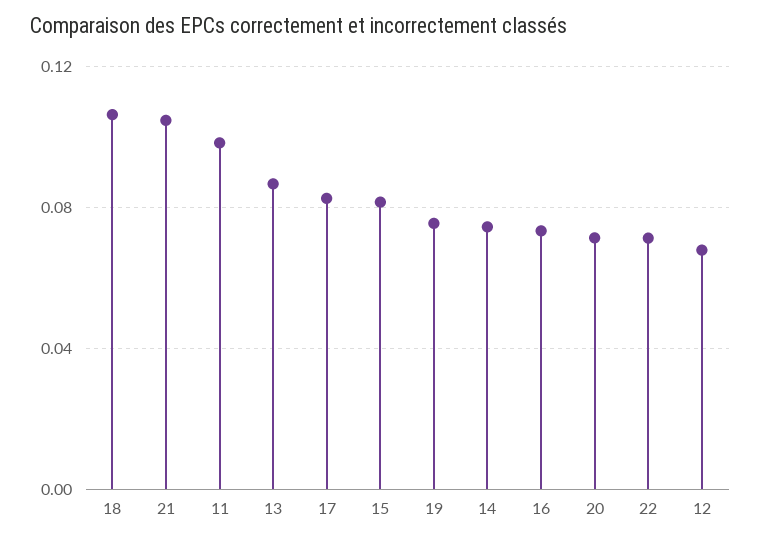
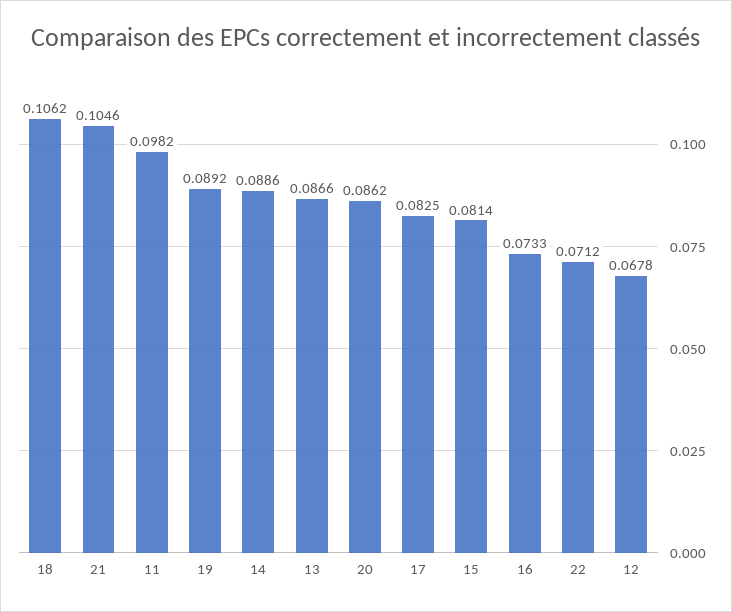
19: 0.075 -> 0.0892
14: 0.075 -> 0.0886
20: 0.07 -> 0.0862

